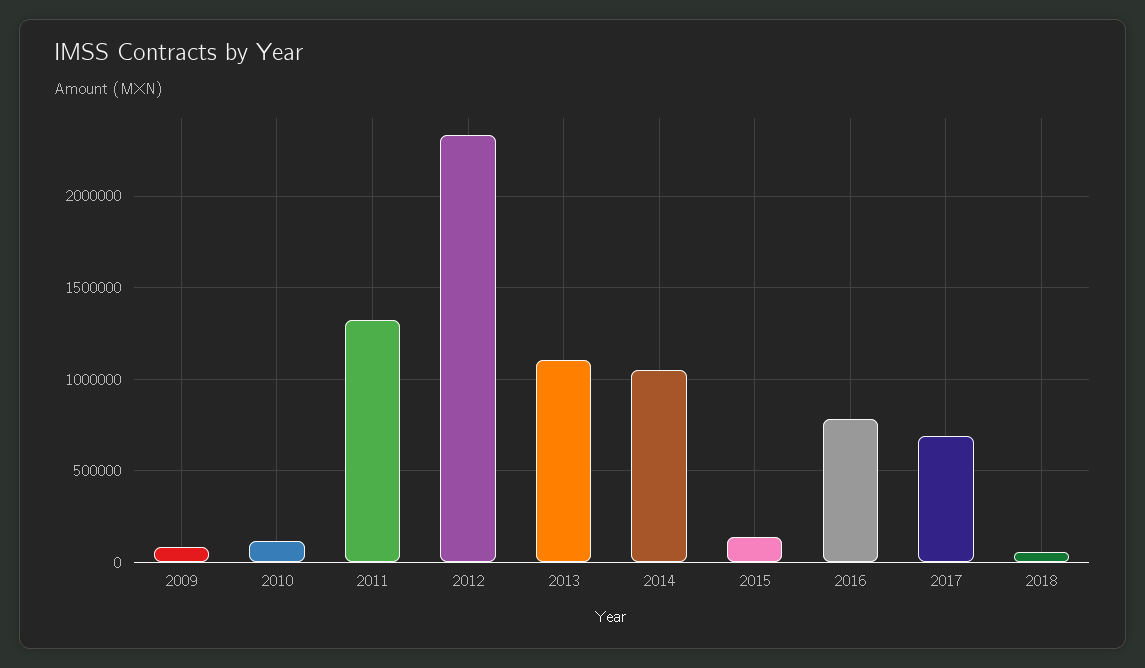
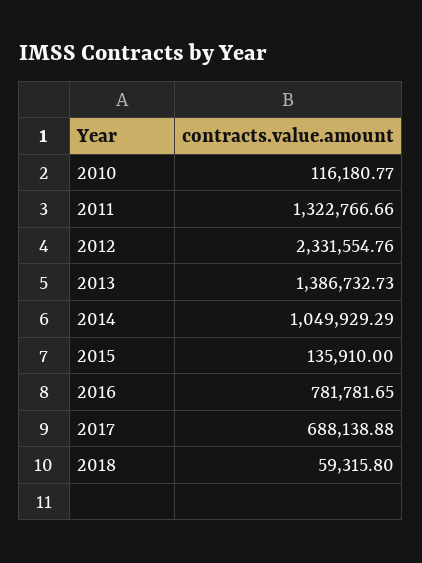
2009: 100000 -> none
2013: 1100000 -> 1386732.73

